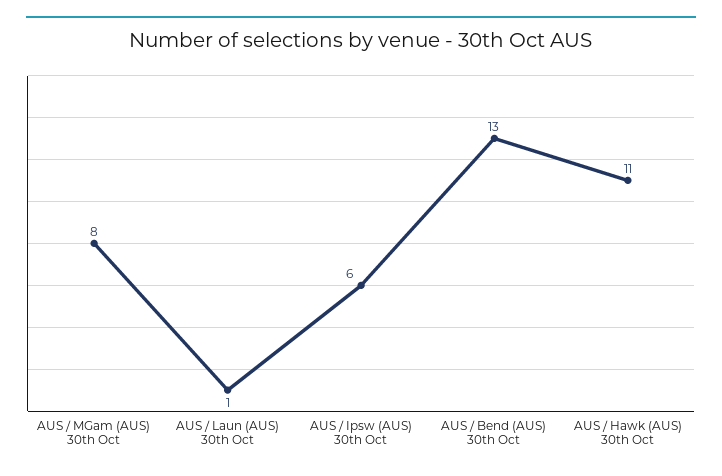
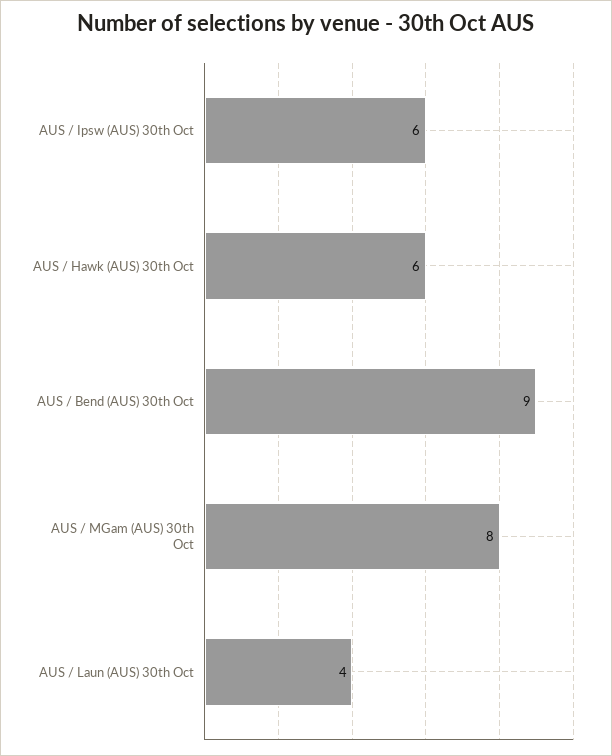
AUS / Laun (AUS) 30th Oct: 1 -> 4
AUS / Bend (AUS) 30th Oct: 13 -> 9
AUS / Hawk (AUS) 30th Oct: 11 -> 6

